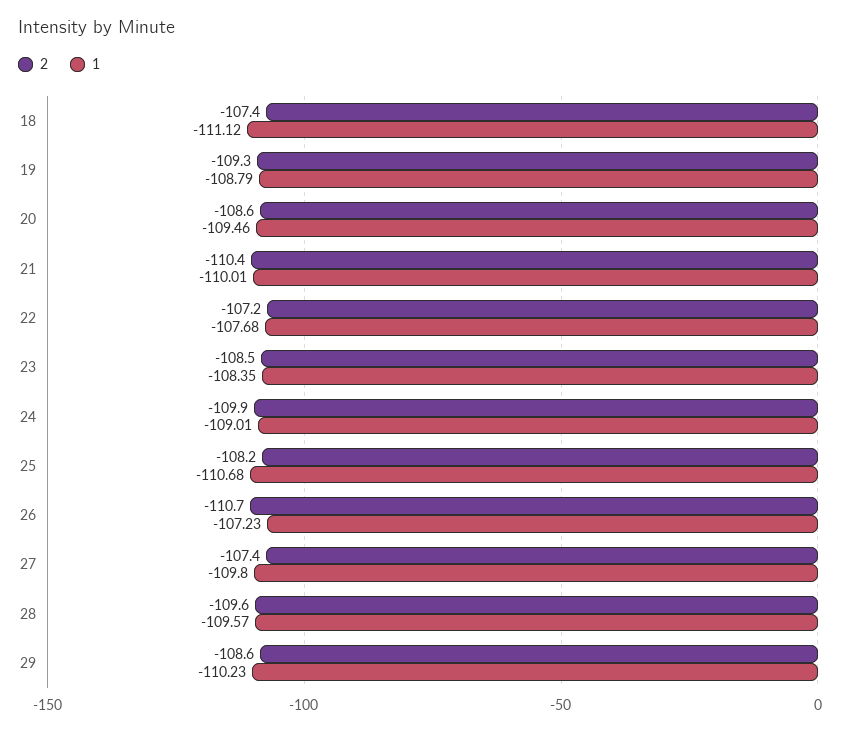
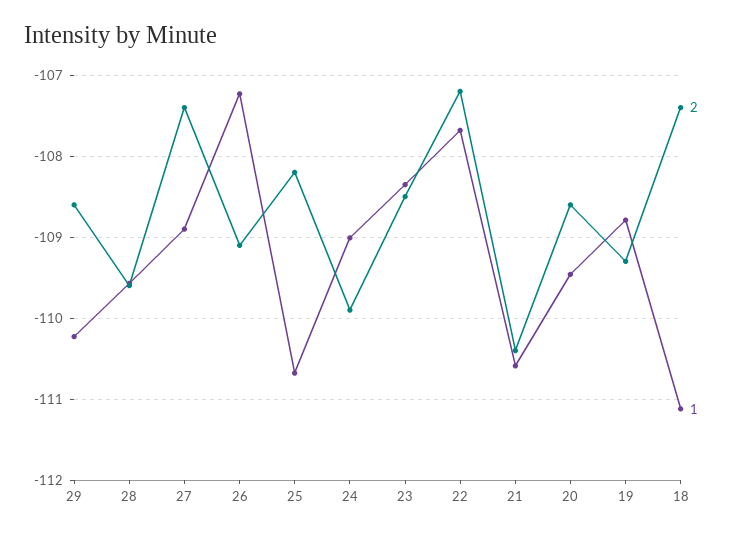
1, 21: -110.01 -> -110.6
2, 26: -110.7 -> -109.1
1, 27: -109.8 -> -108.9

